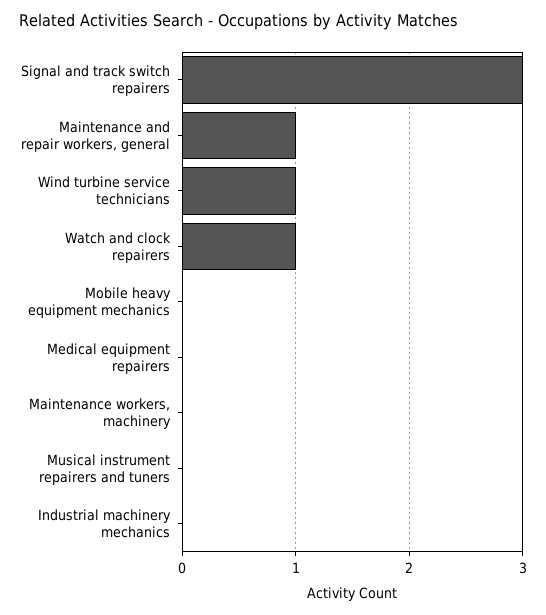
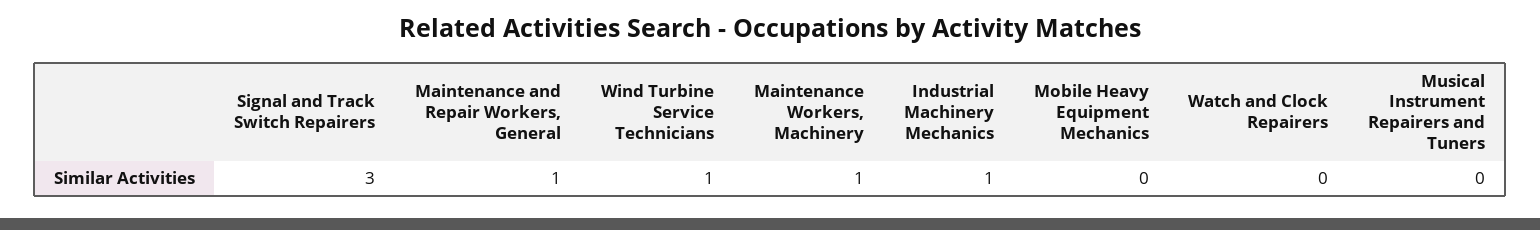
Watch and clock repairers: 1 -> 0
Medical equipment repairers: 0 -> none
Maintenance workers, machinery: 0 -> 1
Industrial machinery mechanics: 0 -> 1

